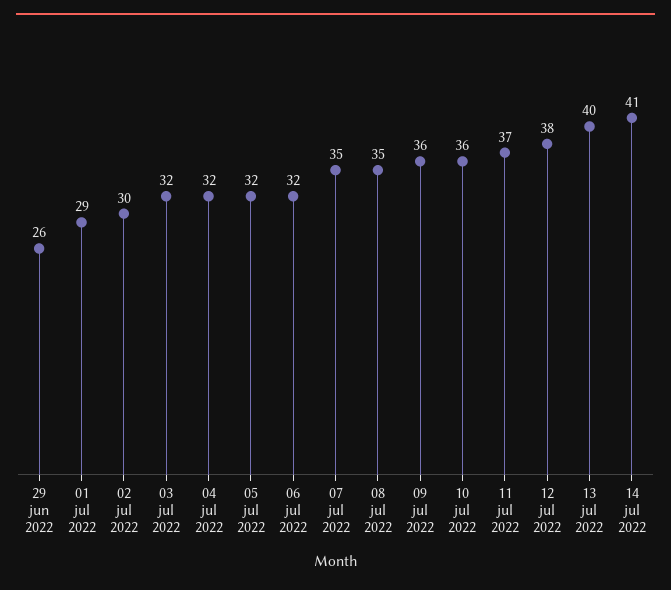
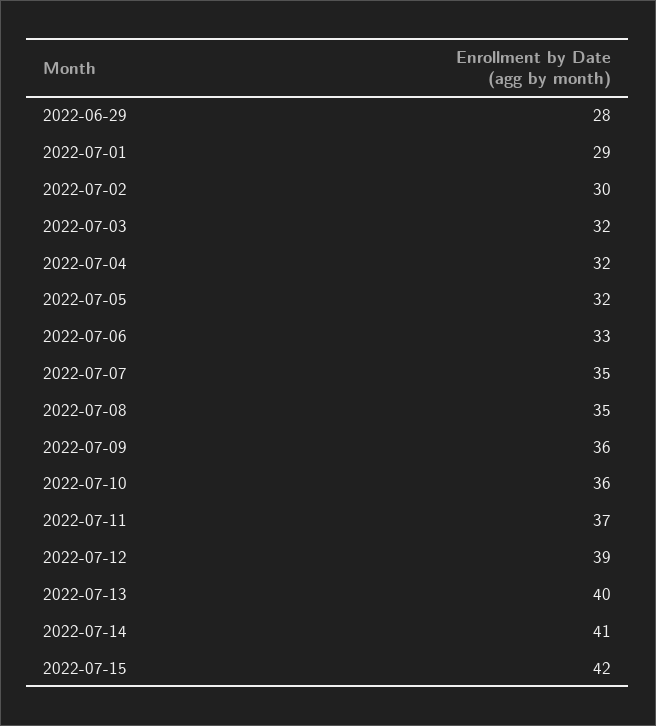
29 jun 2022: 26 -> 28
06 jul 2022: 32 -> 33
12 jul 2022: 38 -> 39
2022-07-15: none -> 42

